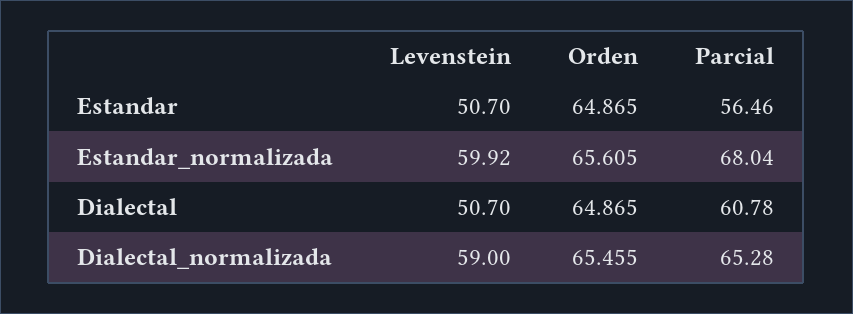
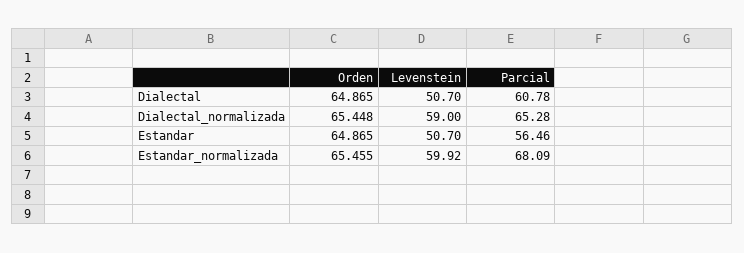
Orden, Estandar_normalizada: 65.605 -> 65.455
Parcial, Estandar_normalizada: 68.04 -> 68.09
Orden, Dialectal_normalizada: 65.455 -> 65.448

